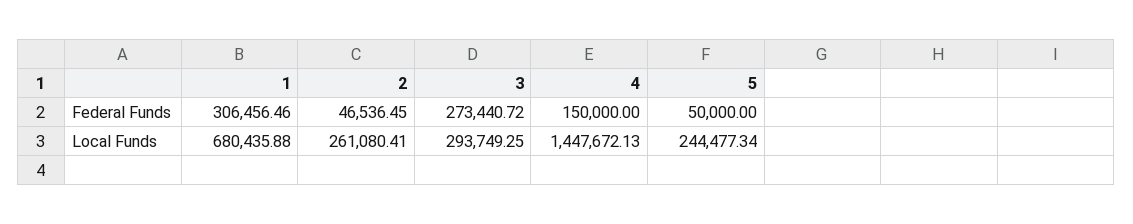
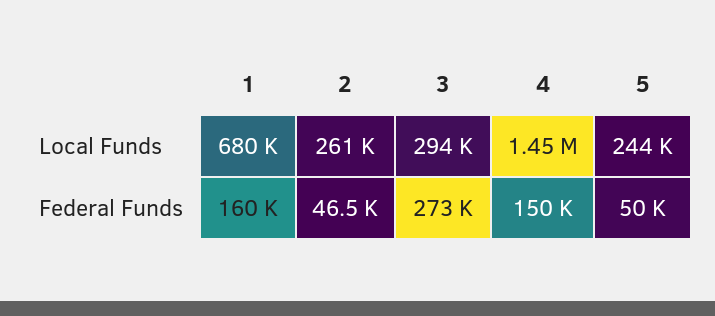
1, Federal Funds: 306456.46 -> 160000

